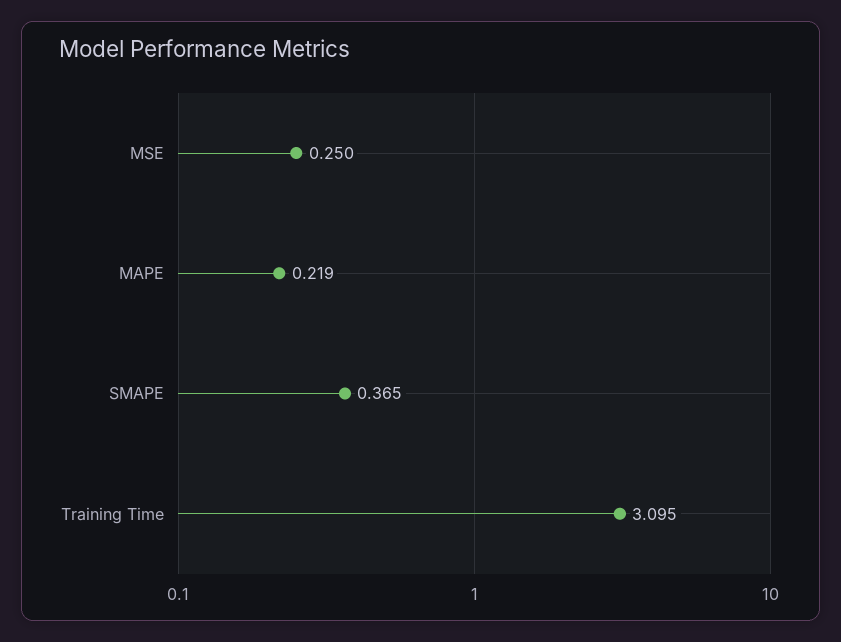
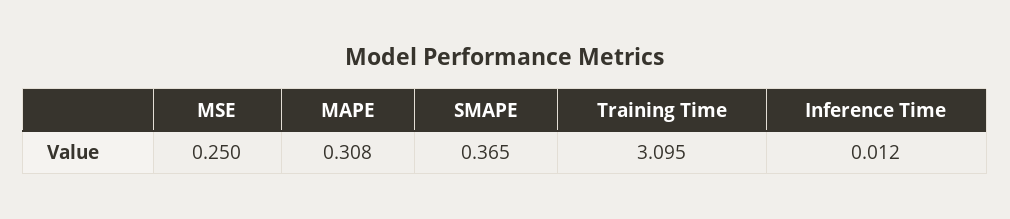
MAPE: 0.219 -> 0.308
Inference Time: none -> 0.012

